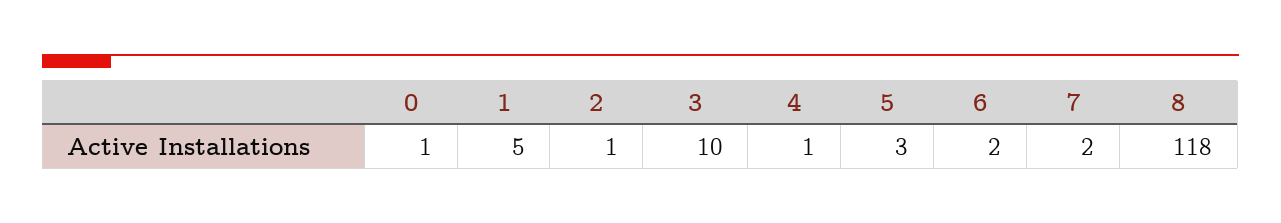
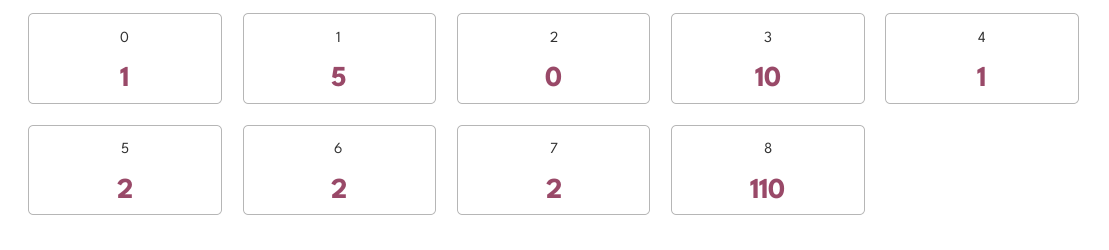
2: 1 -> 0
5: 3 -> 2
8: 118 -> 110

